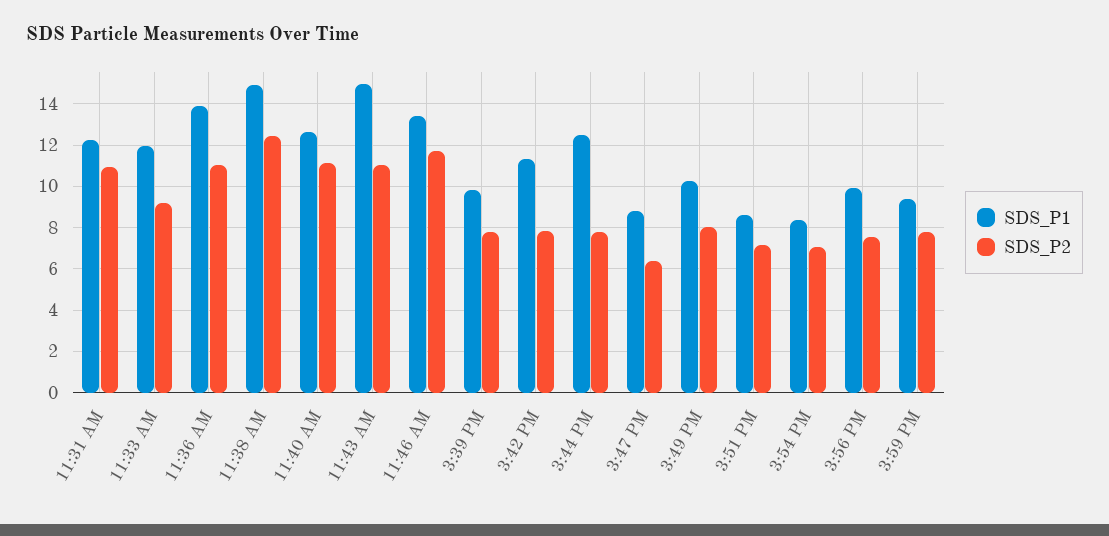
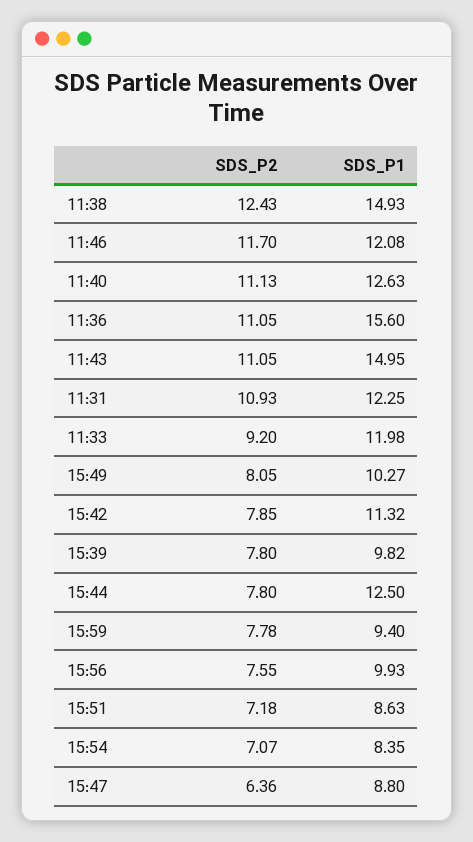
SDS_P1, 11:36 AM: 14 -> 15.6
SDS_P1, 11:46 AM: 13.5 -> 12.08

